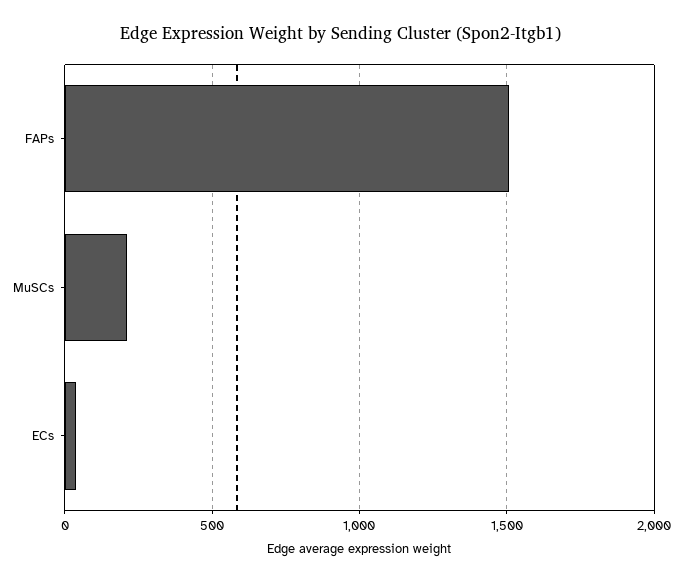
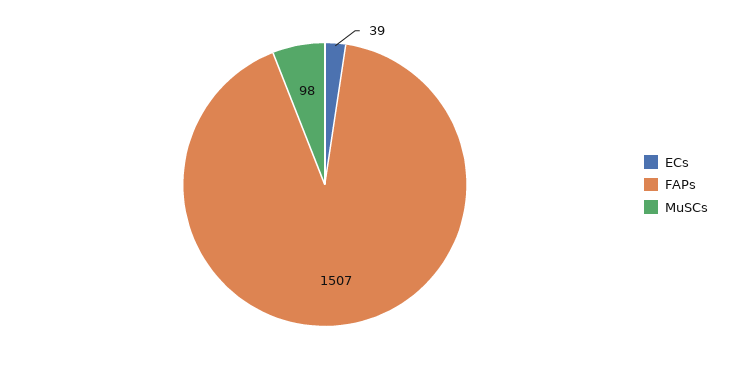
MuSCs: 200 -> 98

